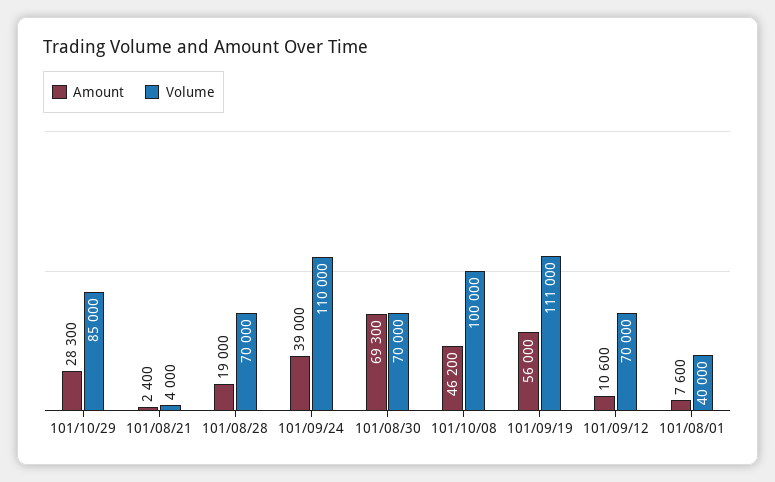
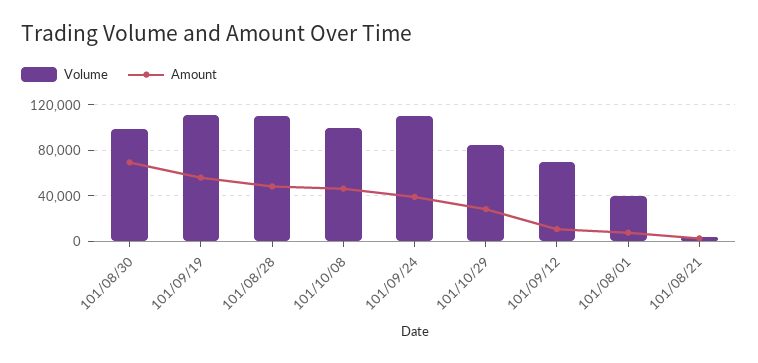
Amount, 101/08/28: 19000 -> 50000
Volume, 101/08/28: 70000 -> 110000
Volume, 101/08/30: 70000 -> 100000

